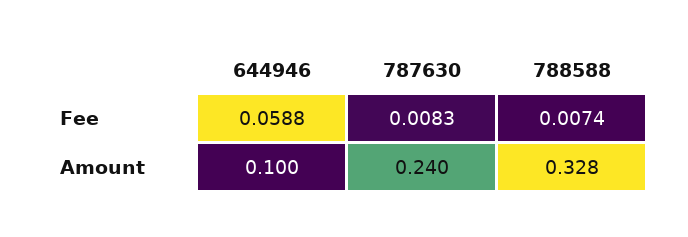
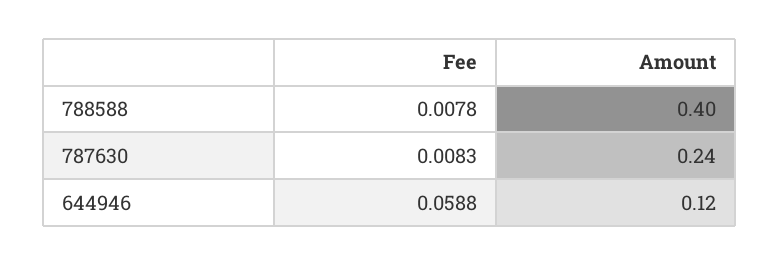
788588, Fee: 0.0074 -> 0.0078
644946, Amount: 0.1 -> 0.12
788588, Amount: 0.328 -> 0.4

